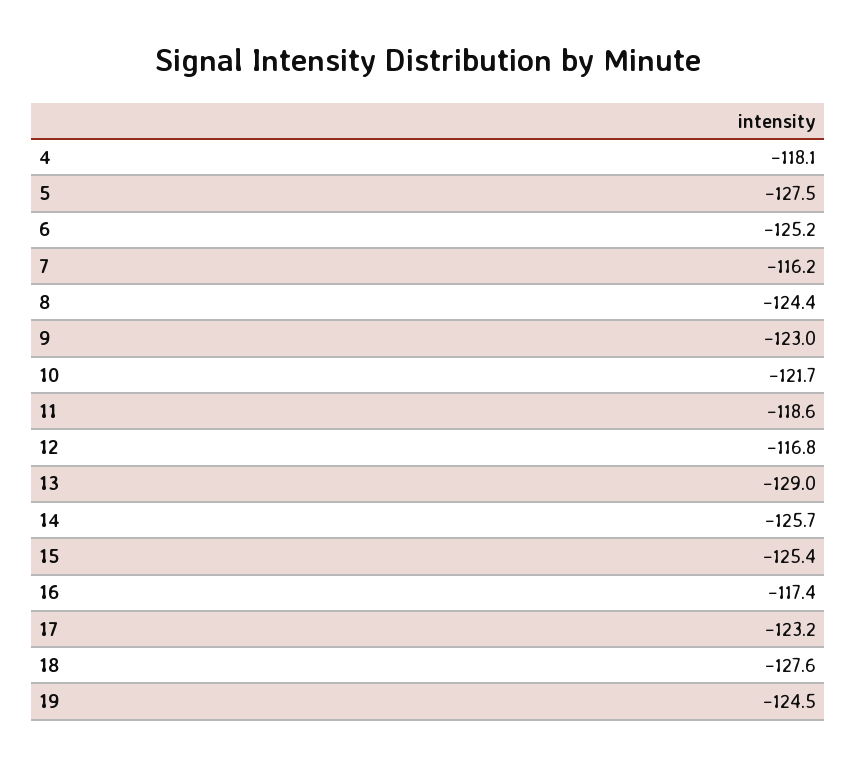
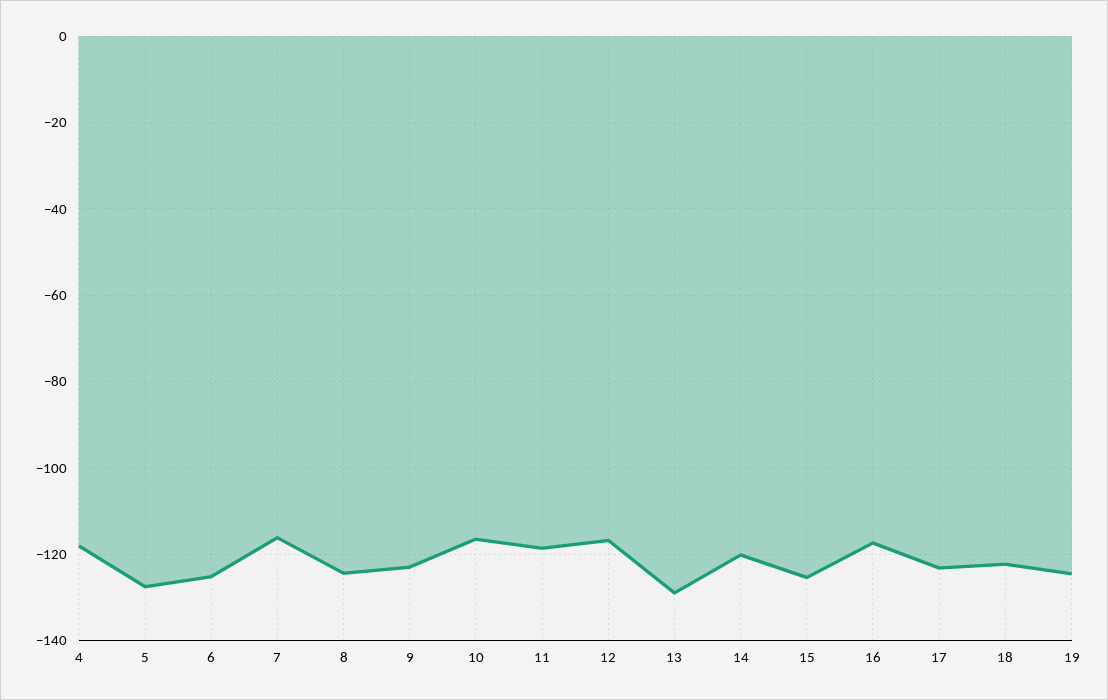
10: -121.7 -> -116
14: -125.7 -> -120
18: -127.6 -> -122

